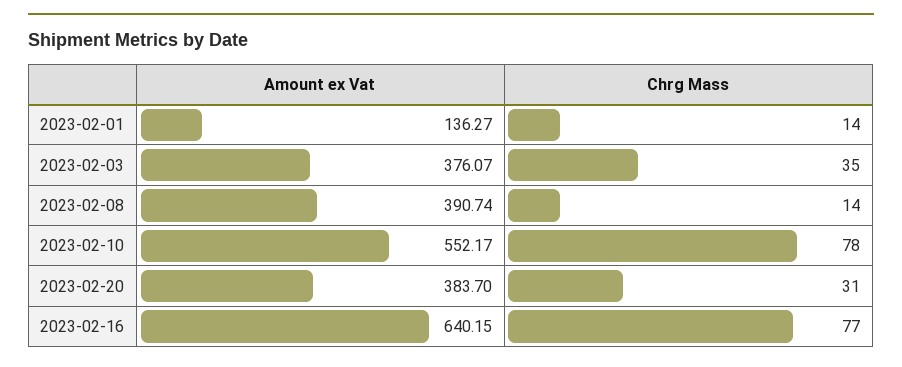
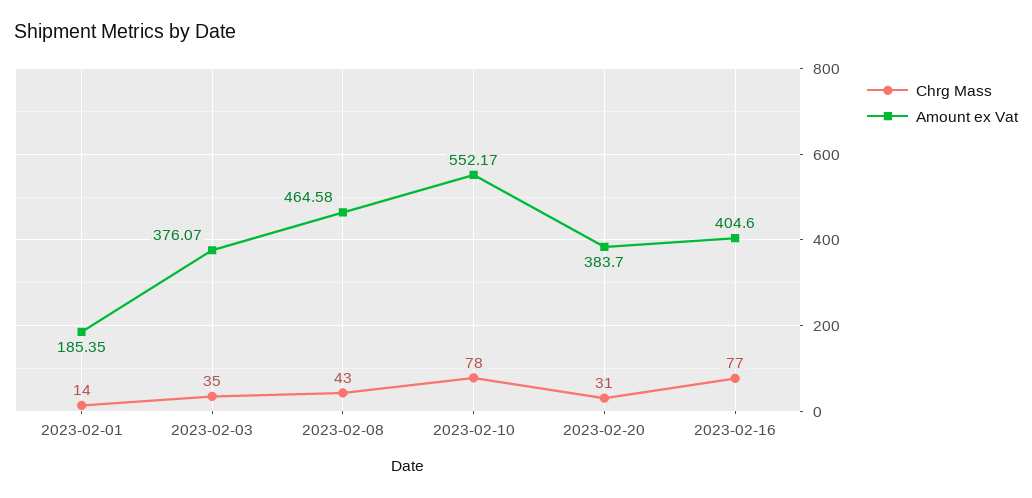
Amount ex Vat, 2023-02-01: 136.27 -> 185.35
Amount ex Vat, 2023-02-08: 390.74 -> 464.58
Chrg Mass, 2023-02-08: 14 -> 43
Amount ex Vat, 2023-02-16: 640.15 -> 404.6

